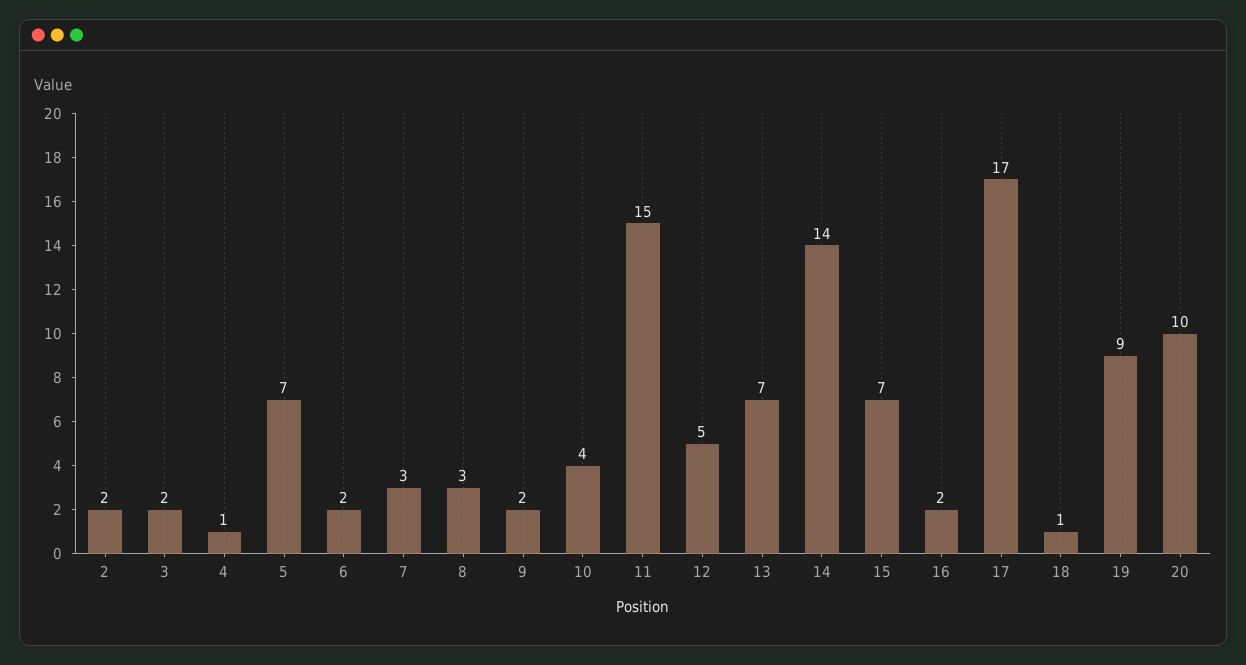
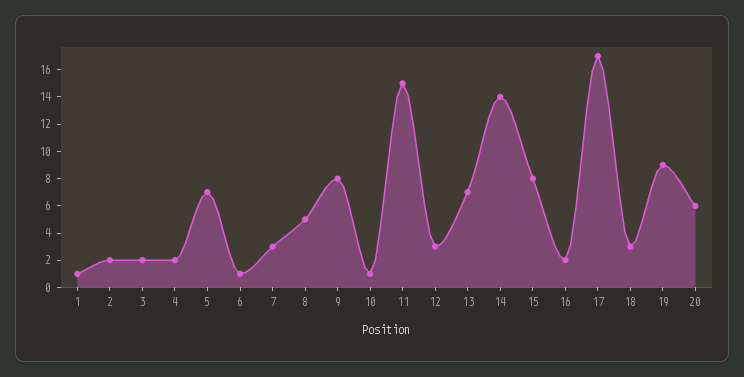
4: 1 -> 2
6: 2 -> 1
8: 3 -> 5
9: 2 -> 8
10: 4 -> 1
12: 5 -> 3
15: 7 -> 8
18: 1 -> 3
20: 10 -> 6
1: none -> 1

